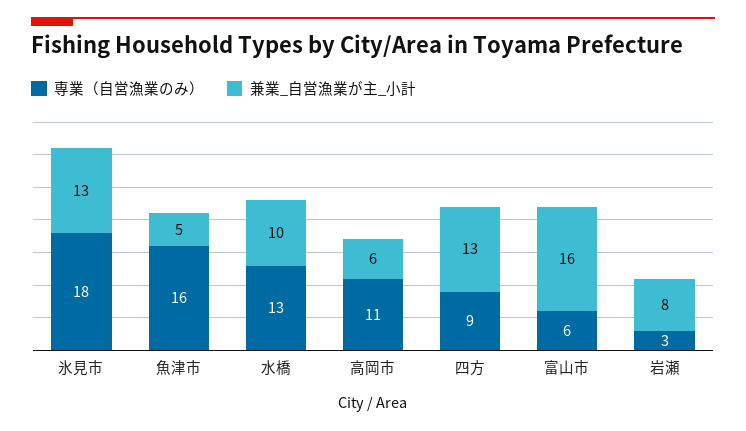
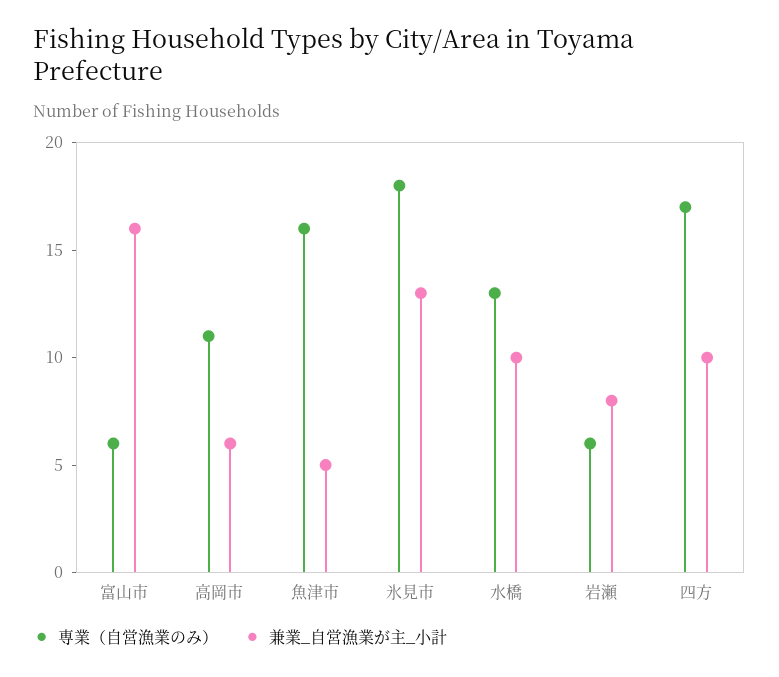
専業（自営漁業のみ）, 四方: 9 -> 17
兼業_自営漁業が主_小計, 四方: 13 -> 10
専業（自営漁業のみ）, 岩瀬: 3 -> 6

